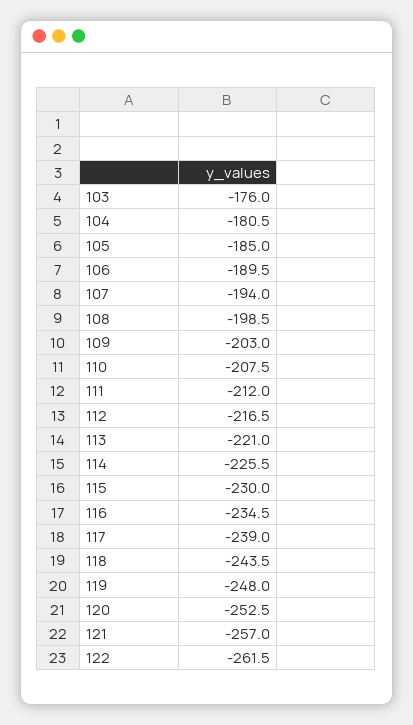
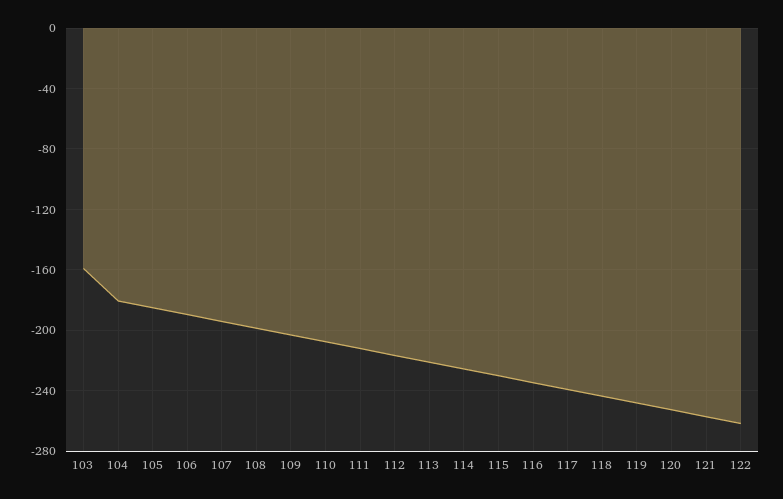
103: -176 -> -160

